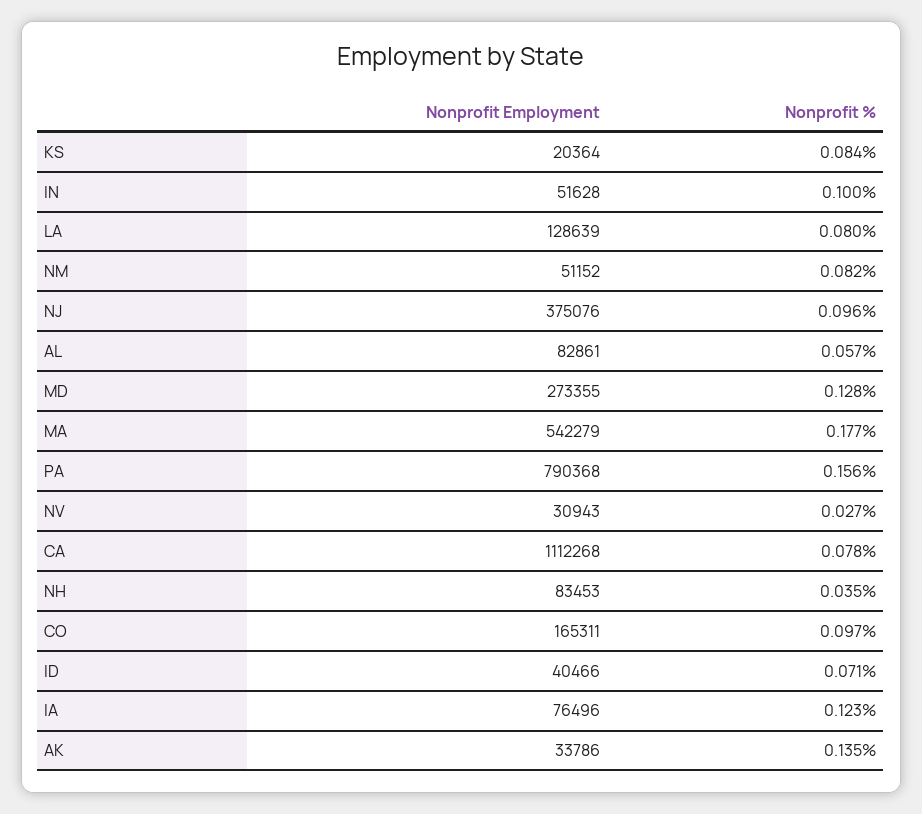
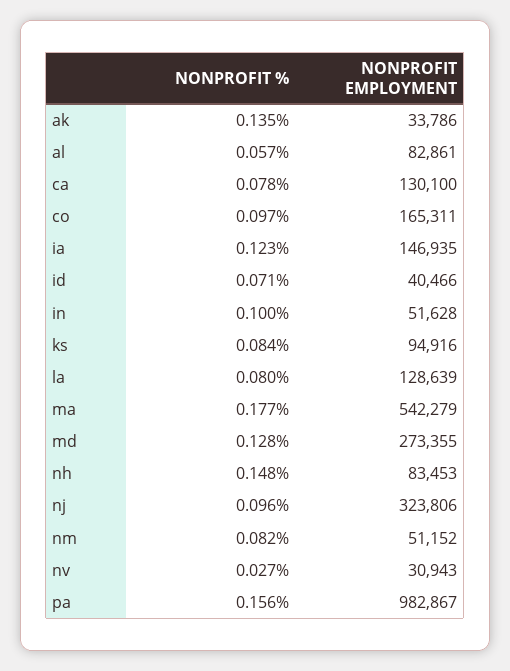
Nonprofit Employment, KS: 20364 -> 94916
Nonprofit Employment, NJ: 375076 -> 323806
Nonprofit Employment, PA: 790368 -> 982867
Nonprofit Employment, CA: 1112268 -> 130100
Nonprofit %, NH: 0.035 -> 0.148
Nonprofit Employment, IA: 76496 -> 146935

